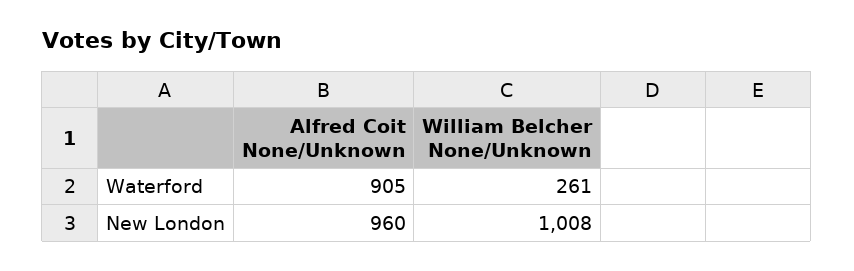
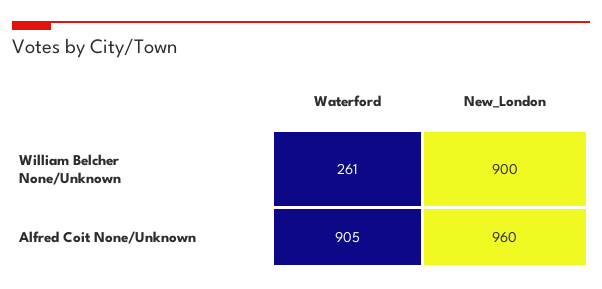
William Belcher None/Unknown, New London: 1008 -> 900

